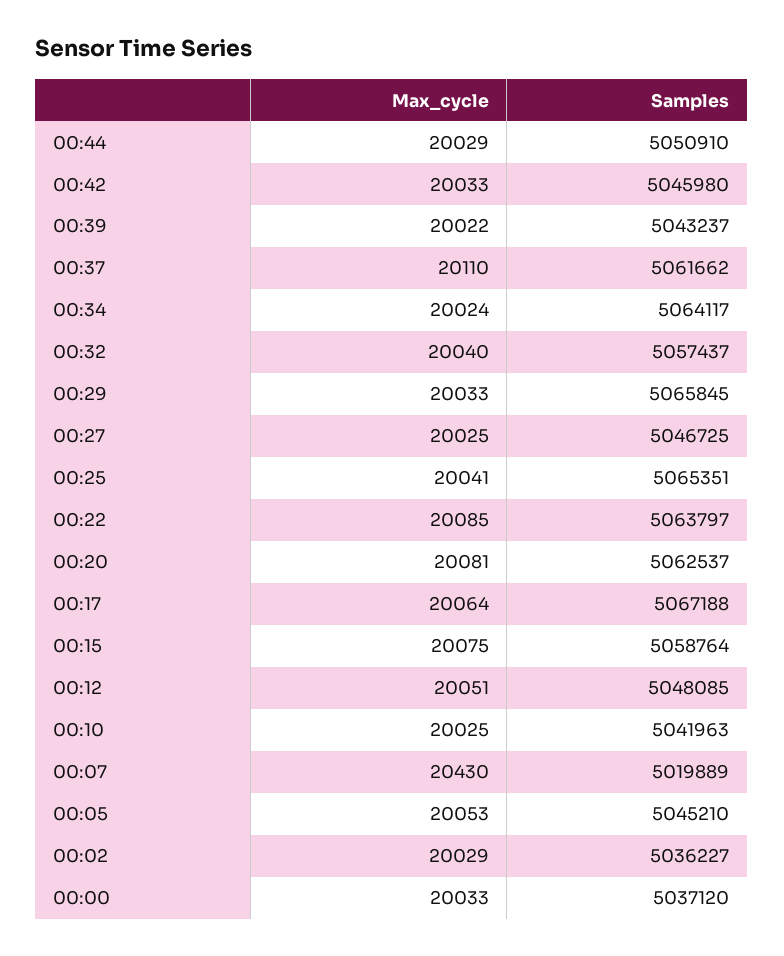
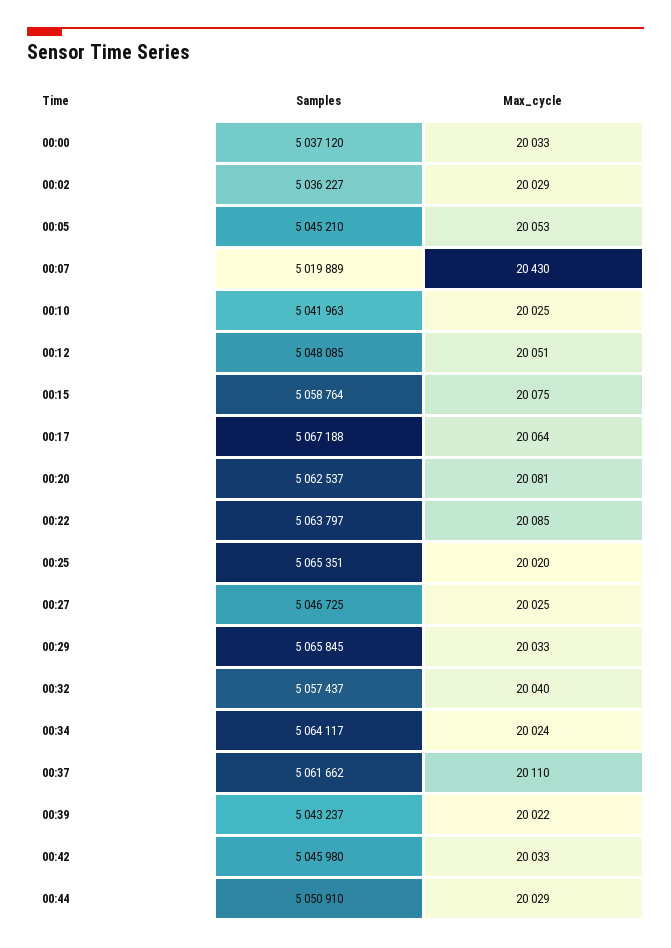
Max_cycle, 00:25: 20041 -> 20020

